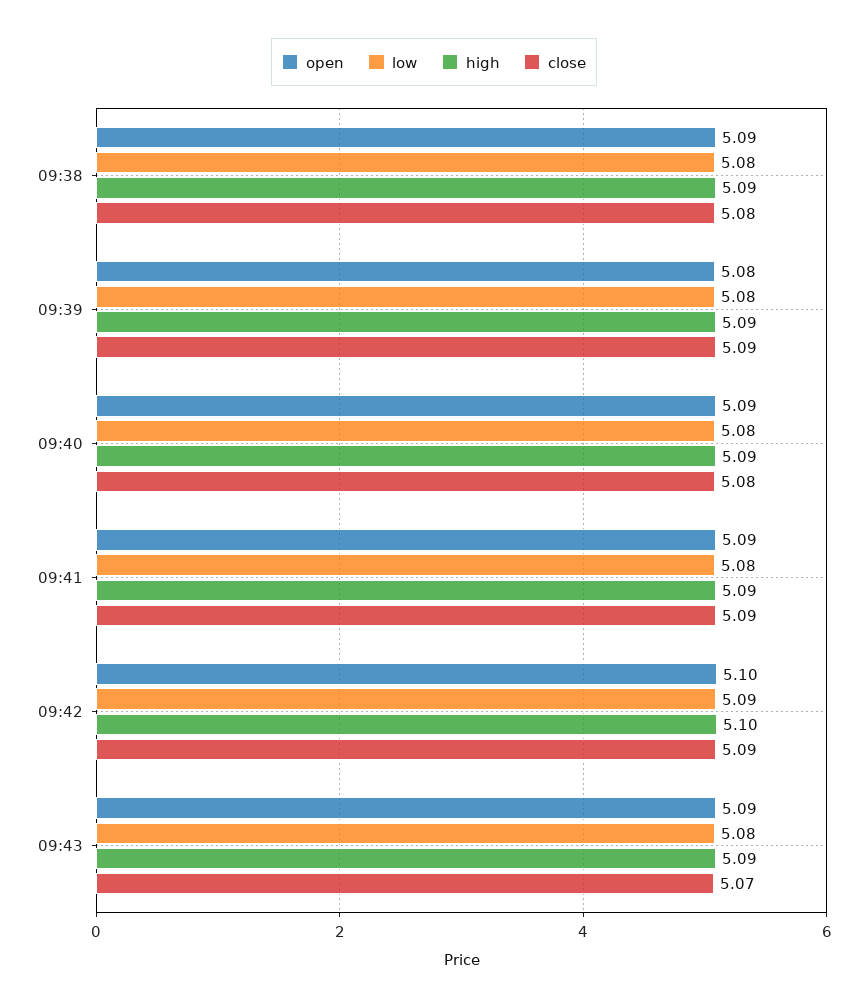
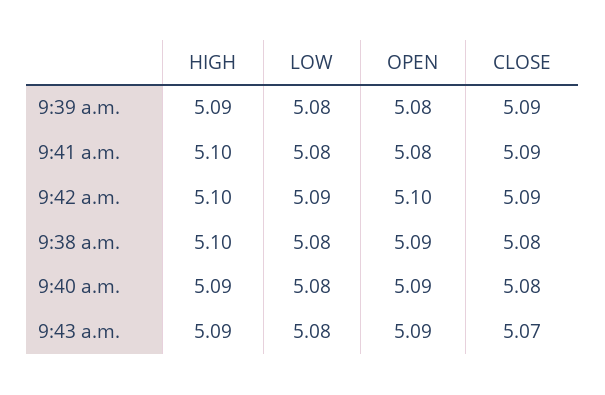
high, 09:38: 5.09 -> 5.1
open, 09:41: 5.09 -> 5.08
high, 09:41: 5.09 -> 5.1

